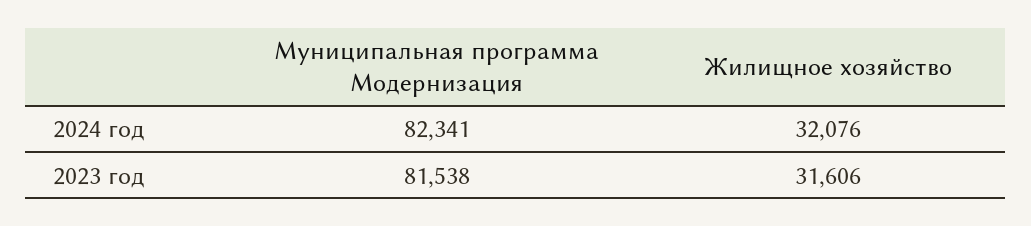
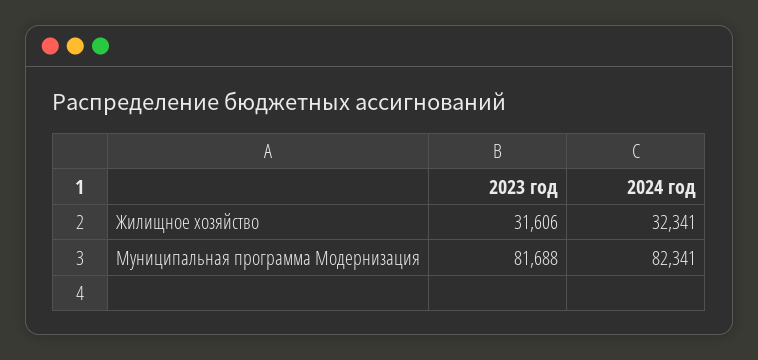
Жилищное хозяйство, 2024 год: 32076 -> 32341
Муниципальная программа Модернизация, 2023 год: 81538 -> 81688

